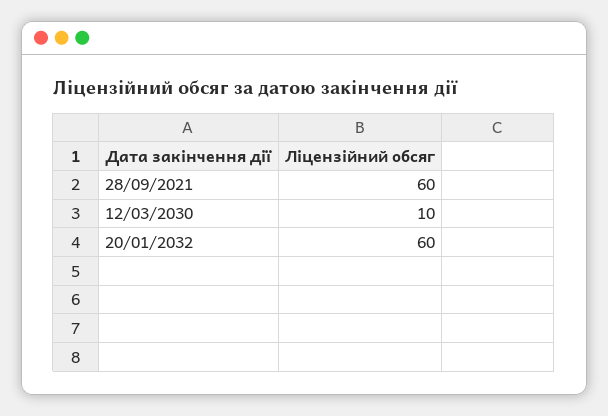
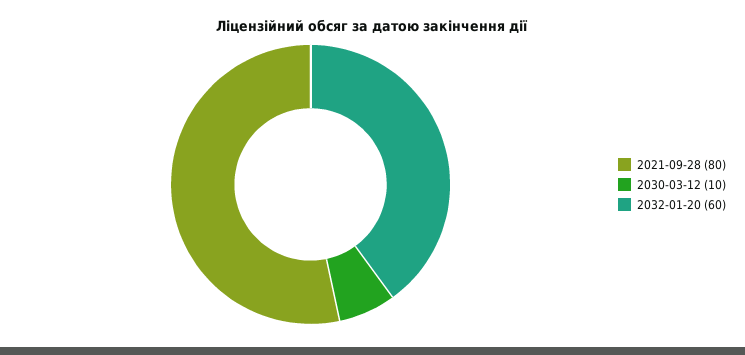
28/09/2021: 60 -> 80

